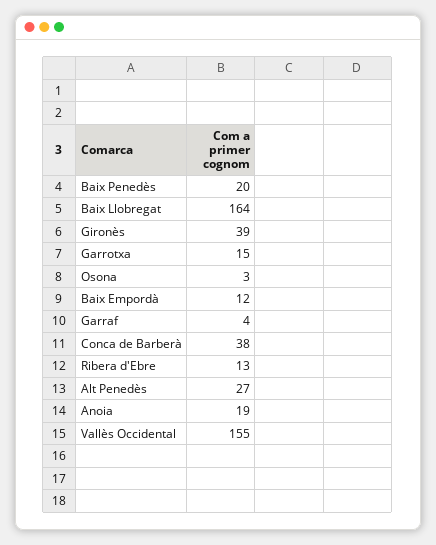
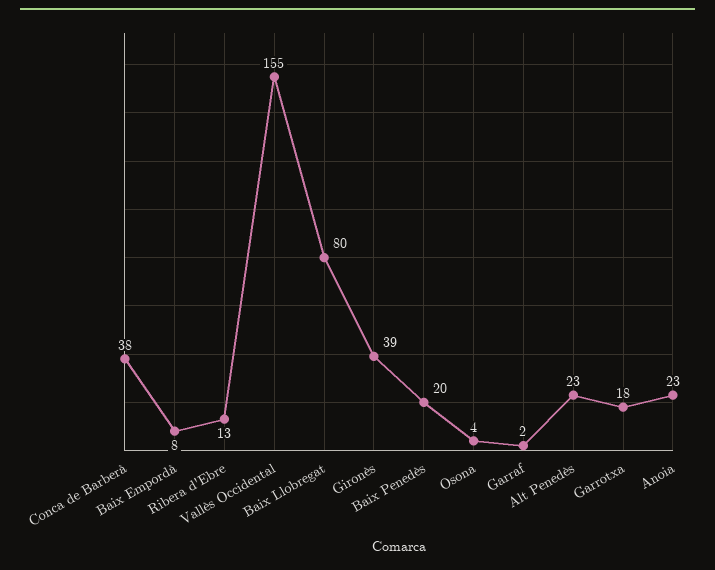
Baix Llobregat: 164 -> 80
Garrotxa: 15 -> 18
Osona: 3 -> 4
Baix Empordà: 12 -> 8
Garraf: 4 -> 2
Alt Penedès: 27 -> 23
Anoia: 19 -> 23

